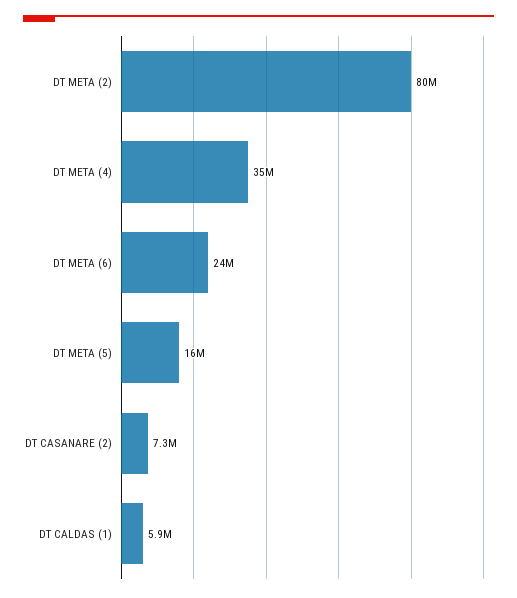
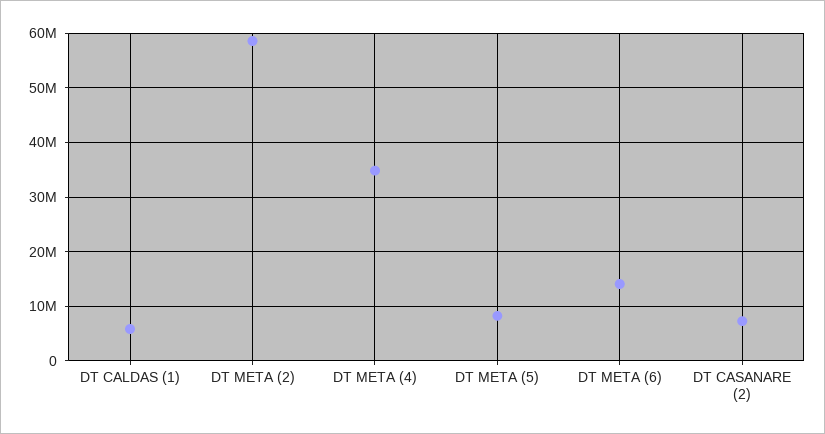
DT META (2): 80000000 -> 58000000
DT META (6): 24000000 -> 14000000
DT META (5): 16000000 -> 8000000

